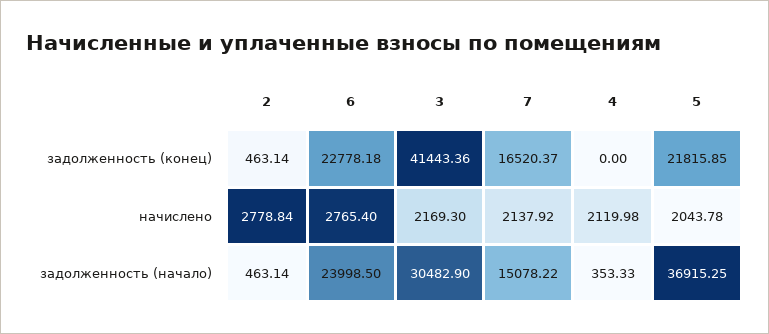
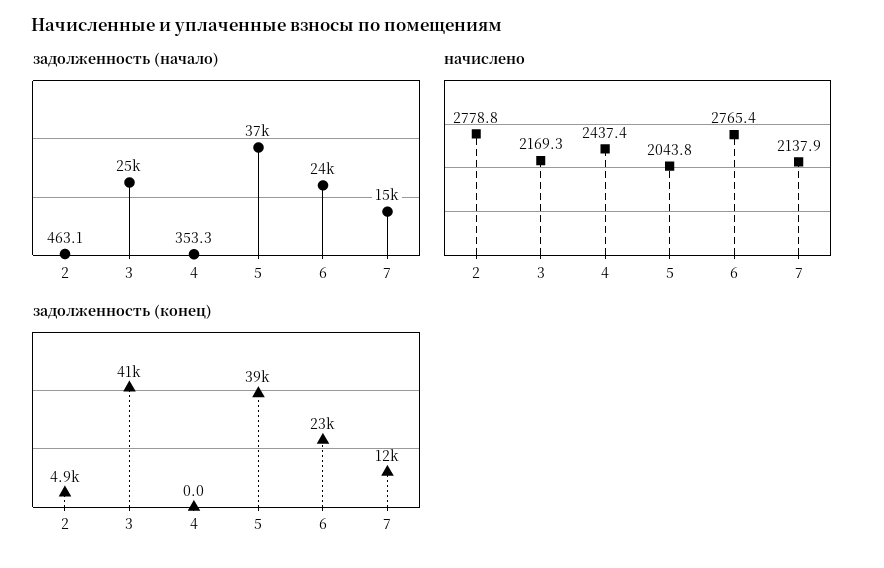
задолженность (конец), 2: 463.14 -> 4900
задолженность (конец), 7: 16520.37 -> 12000
задолженность (конец), 5: 21815.85 -> 39000
начислено, 4: 2119.98 -> 2437.4
задолженность (начало), 3: 30482.9 -> 25000

